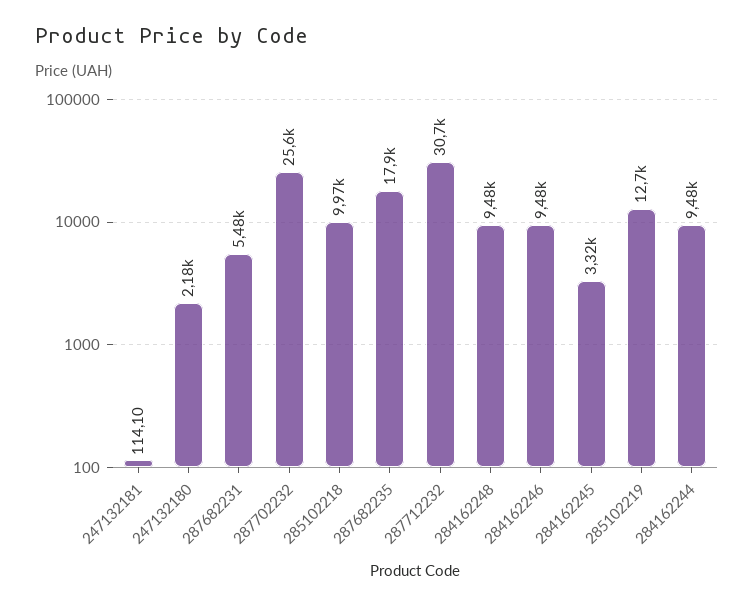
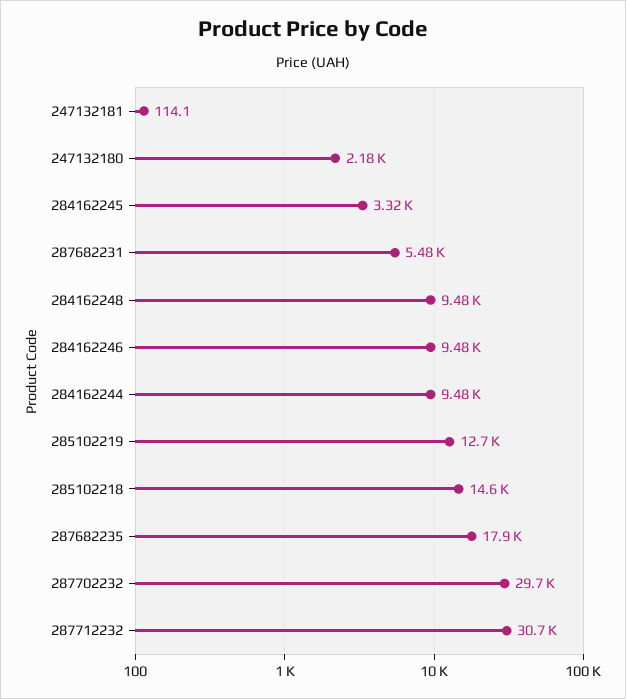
287702232: 25600 -> 29700
285102218: 9970 -> 14600

